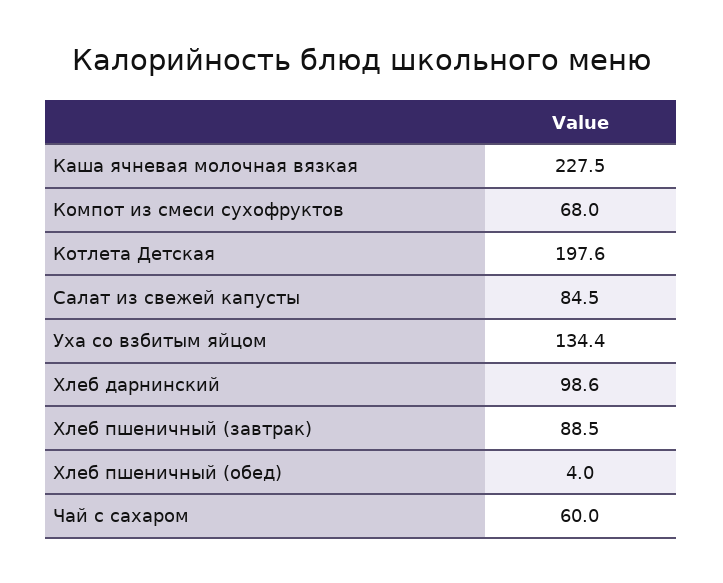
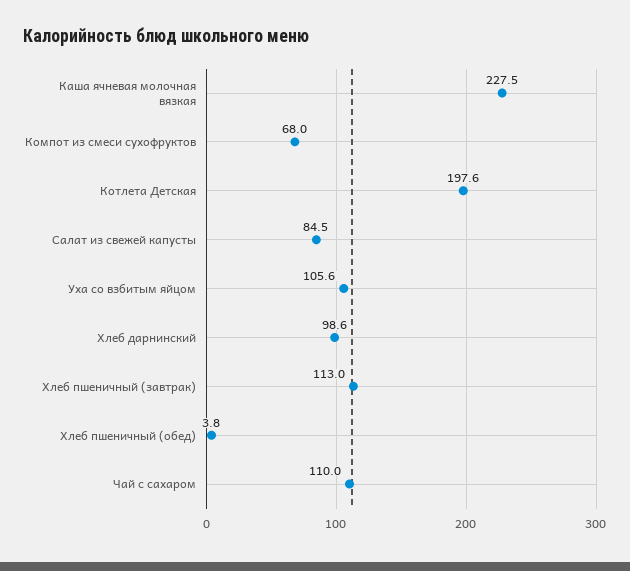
Уха со взбитым яйцом: 134.4 -> 105.6
Хлеб пшеничный (завтрак): 88.5 -> 113
Хлеб пшеничный (обед): 4 -> 3.8
Чай с сахаром: 60 -> 110

